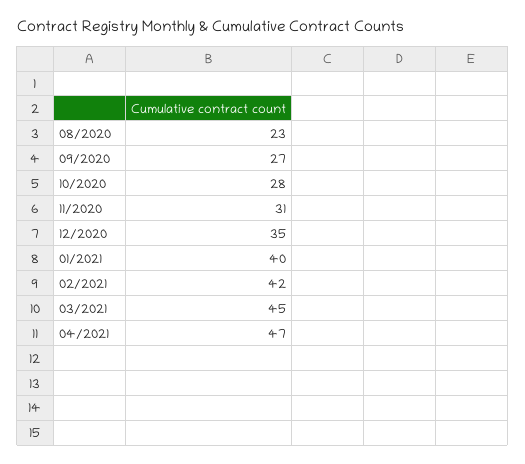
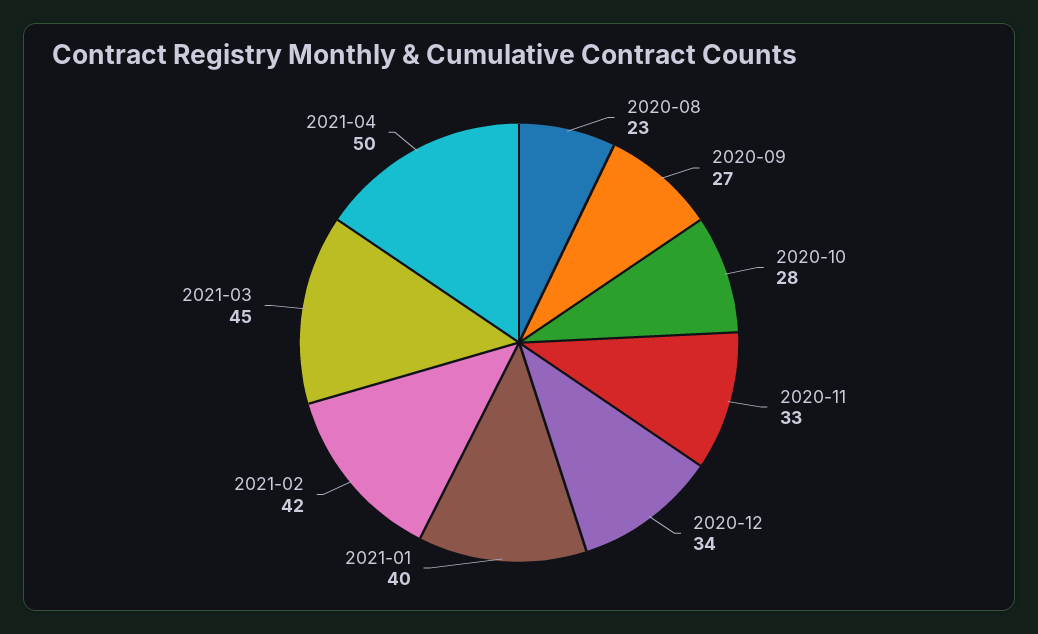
11/2020: 31 -> 33
12/2020: 35 -> 34
04/2021: 47 -> 50

